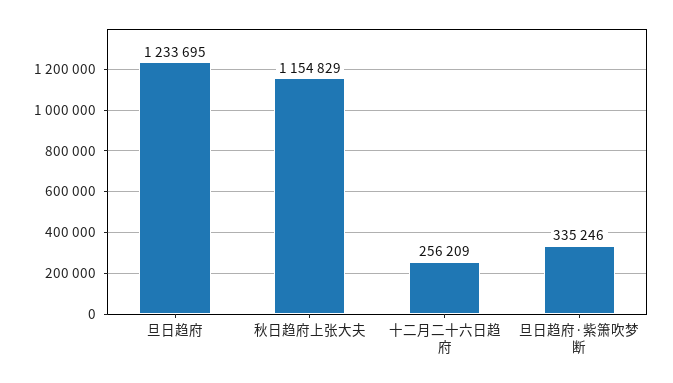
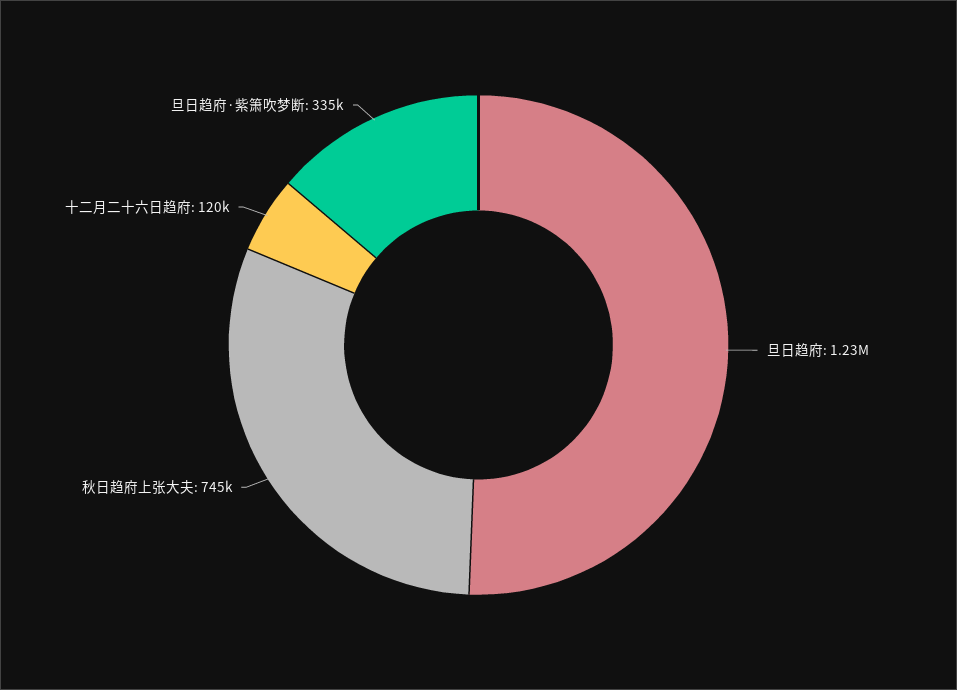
秋日趋府上张大夫: 1154829 -> 745000
十二月二十六日趋府: 256209 -> 120000

